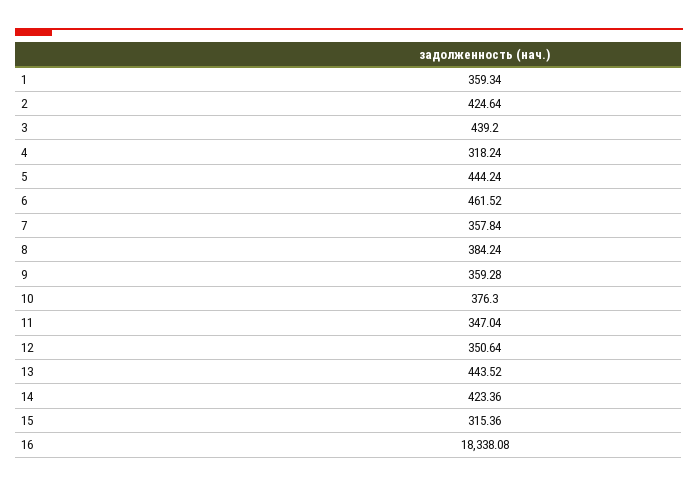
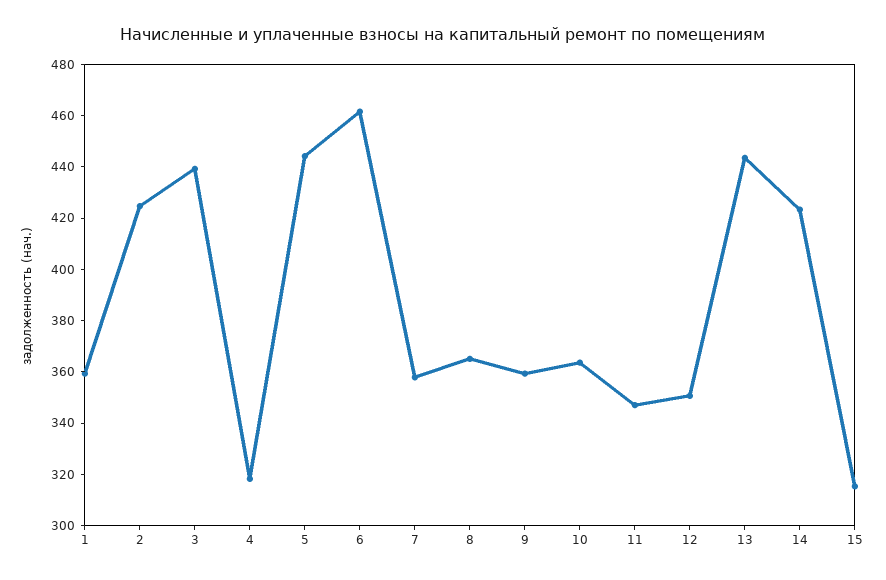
8: 384.24 -> 365
10: 376.3 -> 365
16: 18338.08 -> none

